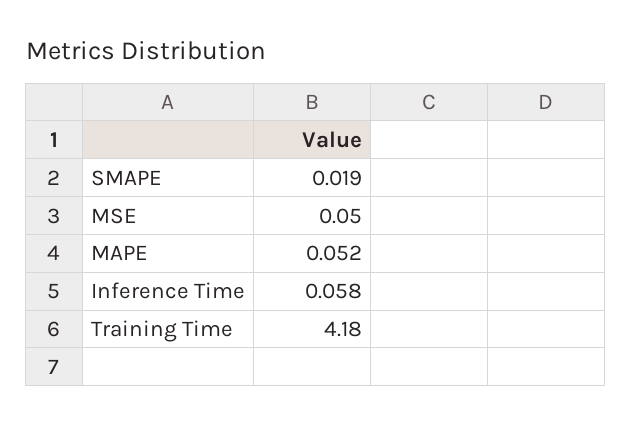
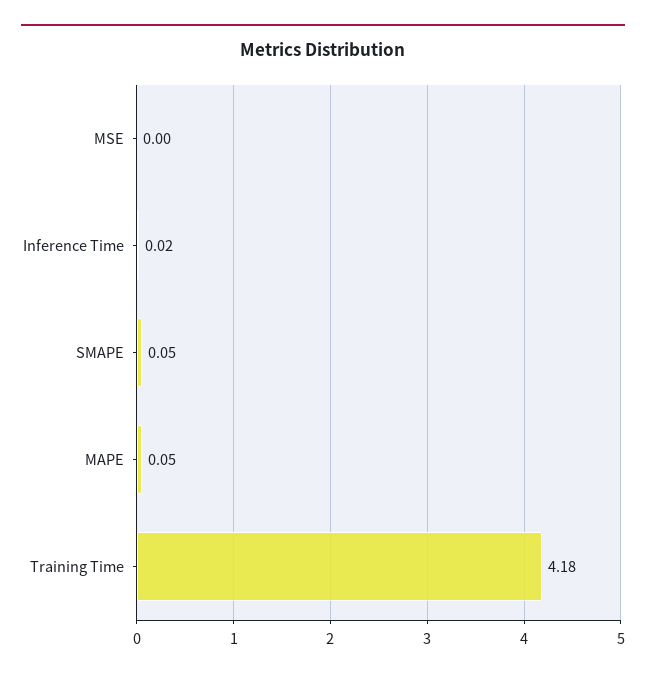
SMAPE: 0.019 -> 0.05
MSE: 0.05 -> 0
Inference Time: 0.058 -> 0.02

